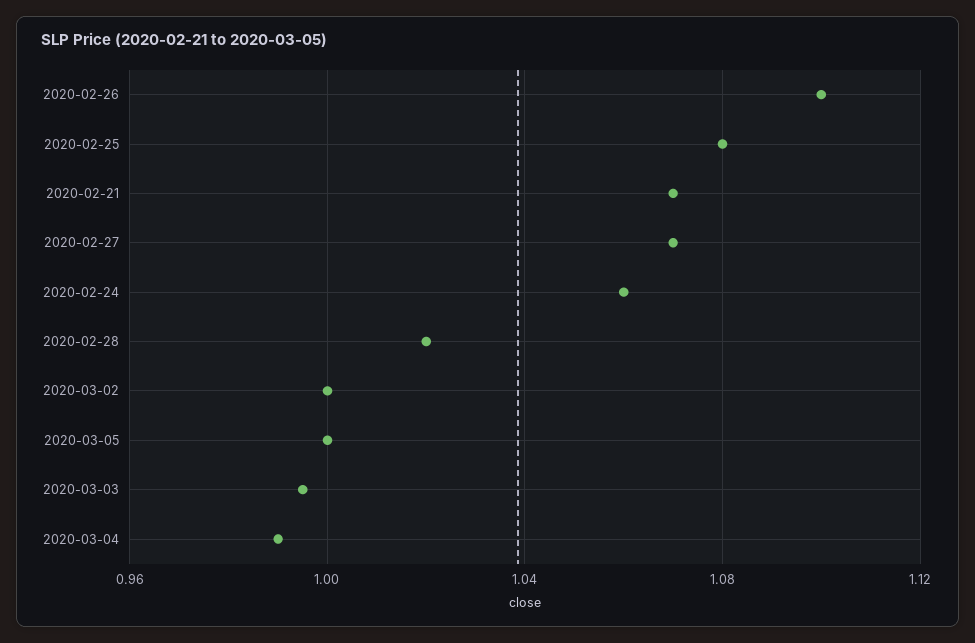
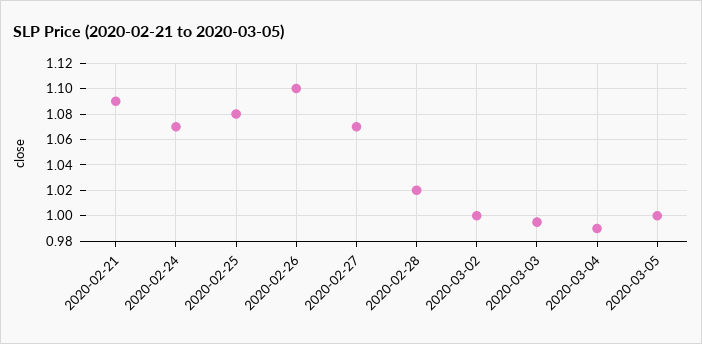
2020-02-21: 1.07 -> 1.09
2020-02-24: 1.06 -> 1.07

